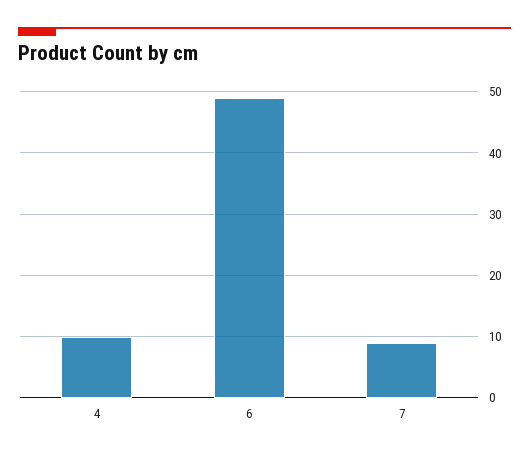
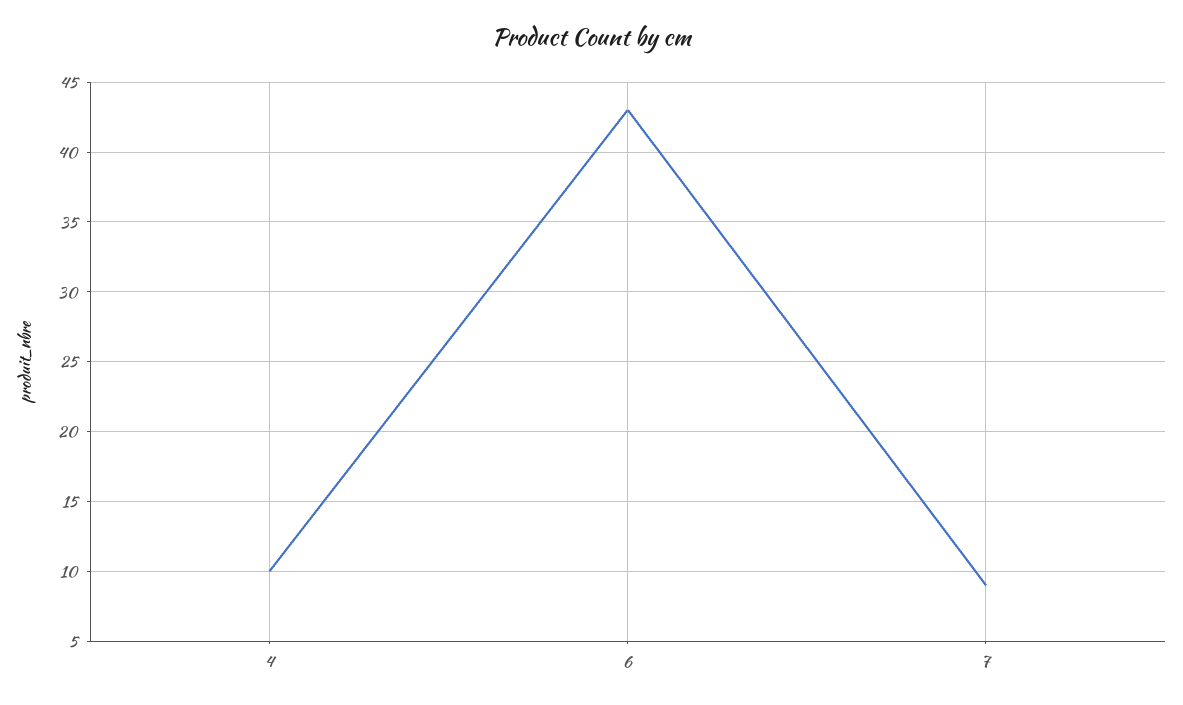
6: 49 -> 43

